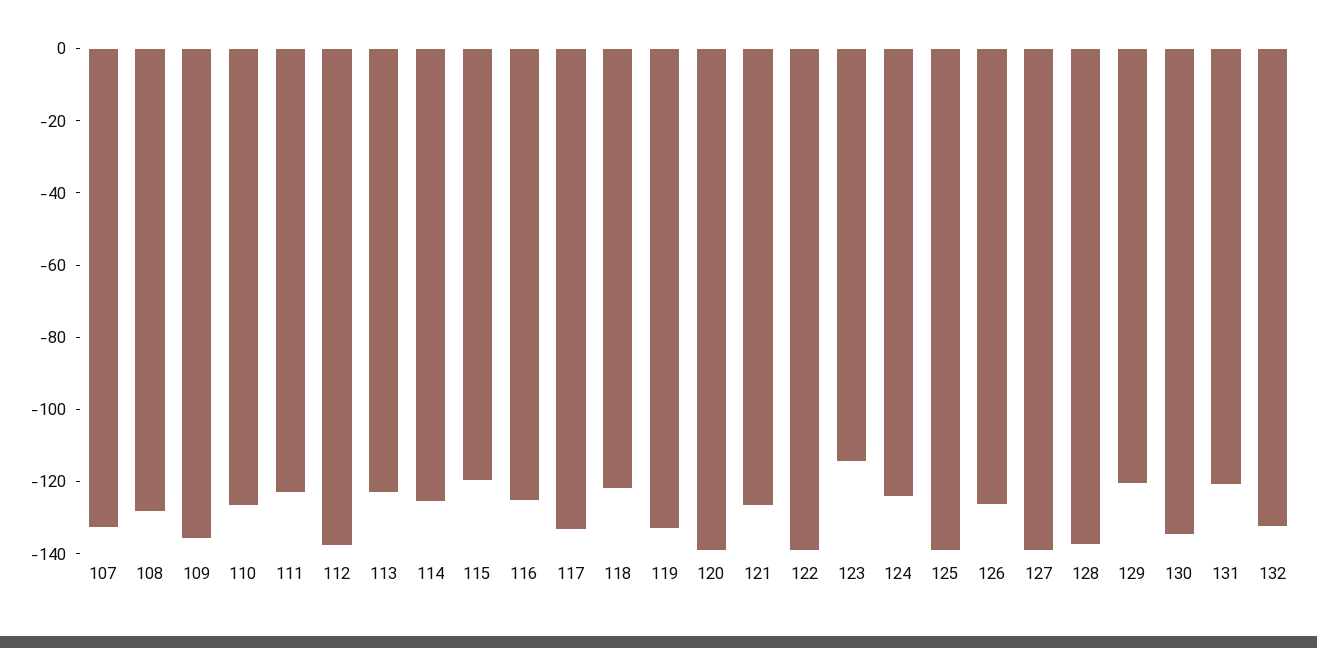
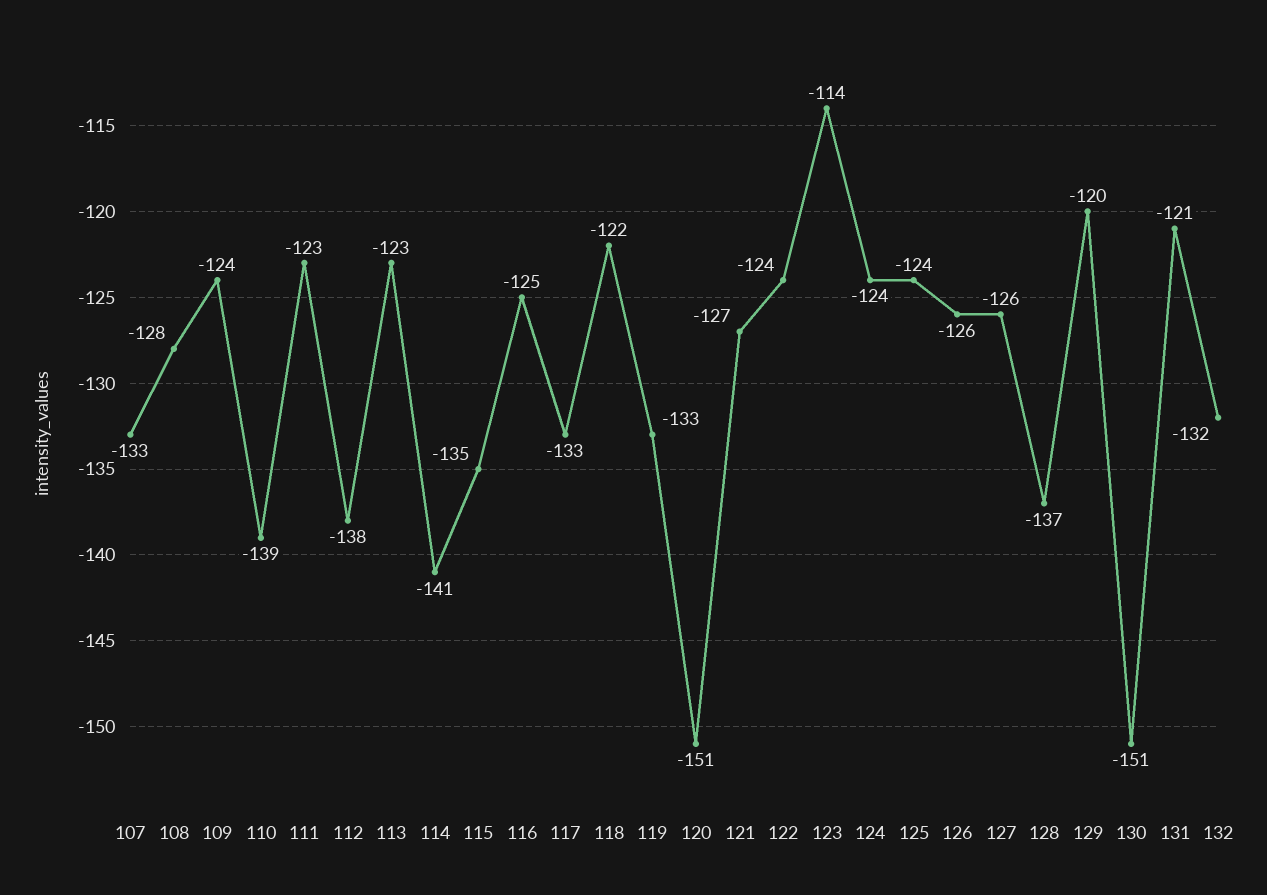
109: -135 -> -124
110: -125 -> -139
114: -125 -> -141
115: -120 -> -135
120: -140 -> -151
122: -140 -> -124
125: -140 -> -124
127: -140 -> -126
130: -135 -> -151

